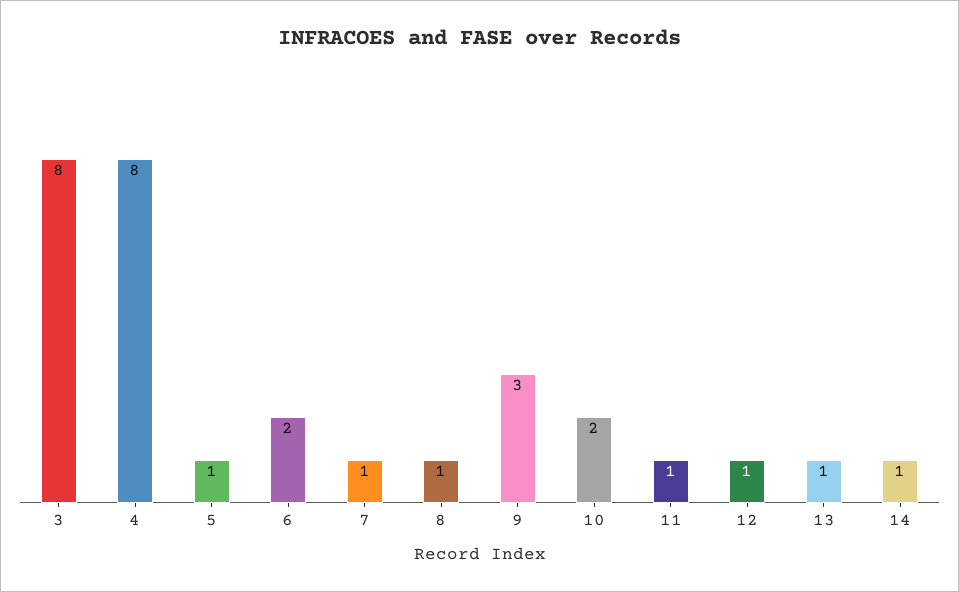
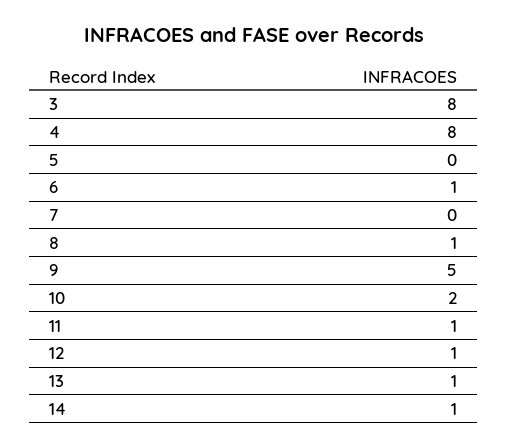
5: 1 -> 0
6: 2 -> 1
7: 1 -> 0
9: 3 -> 5

